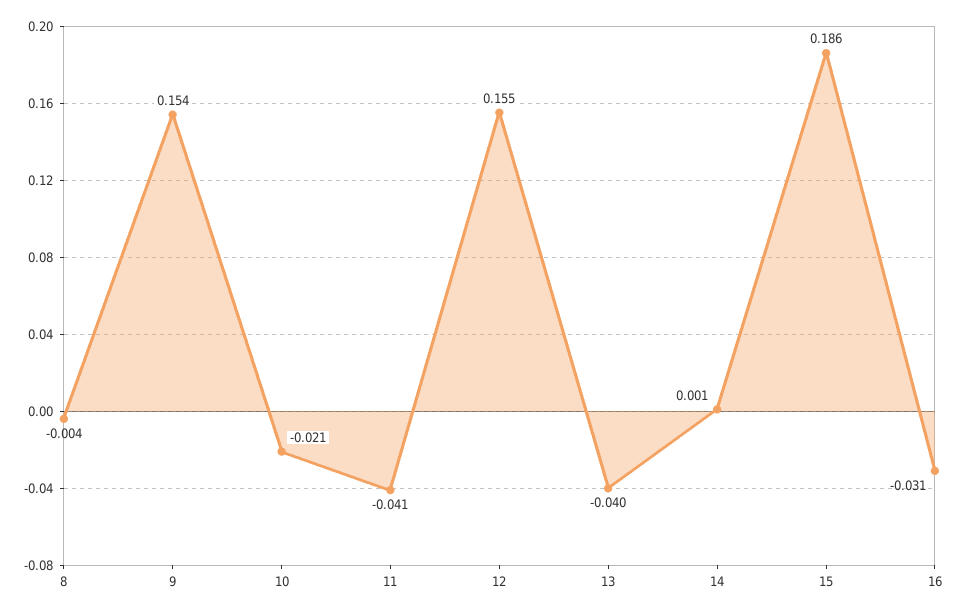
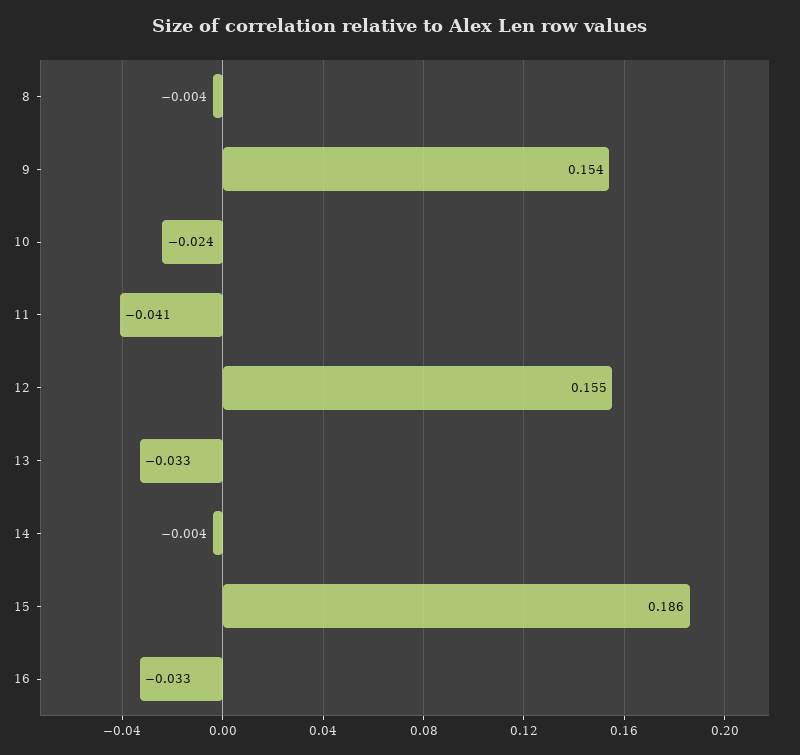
10: -0.021 -> -0.024
13: -0.04 -> -0.033
14: 0.001 -> -0.004
16: -0.031 -> -0.033

